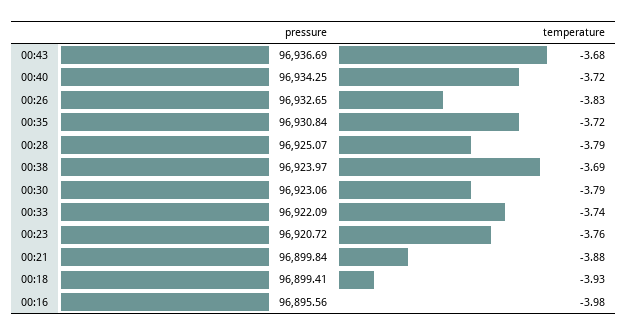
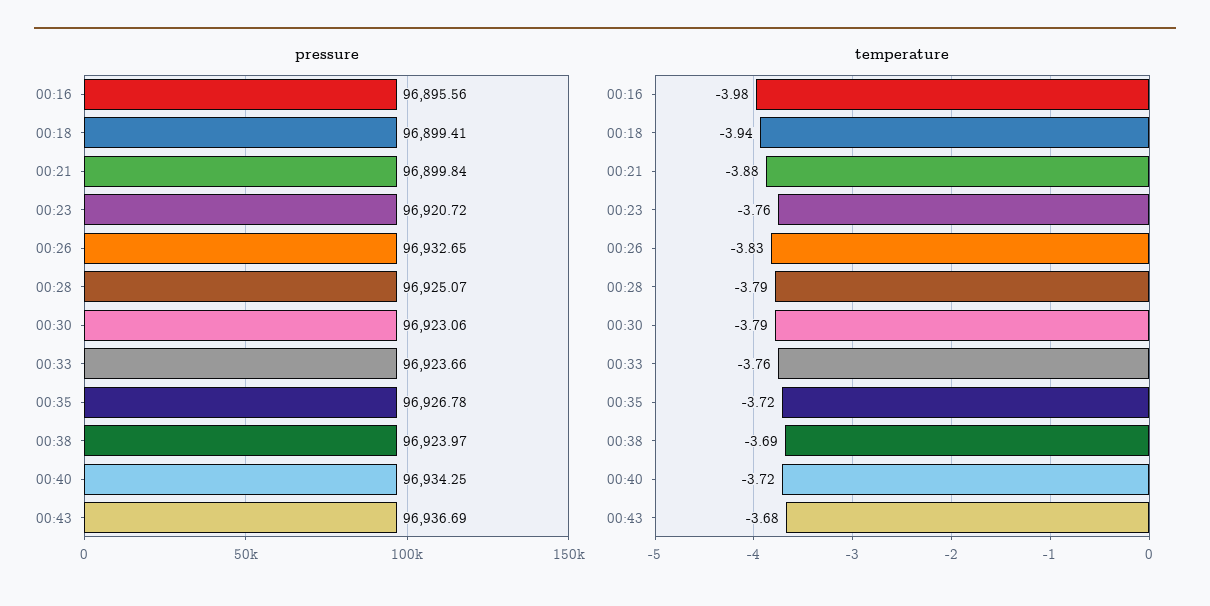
pressure, 00:35: 96930.84 -> 96926.78
pressure, 00:33: 96922.09 -> 96923.66
temperature, 00:33: -3.74 -> -3.76
temperature, 00:18: -3.93 -> -3.94

